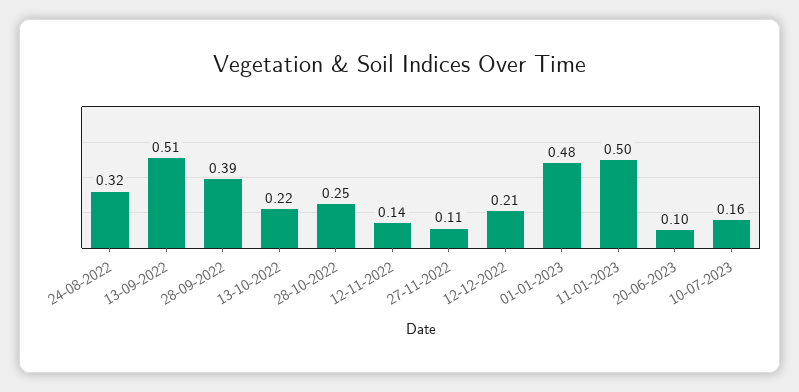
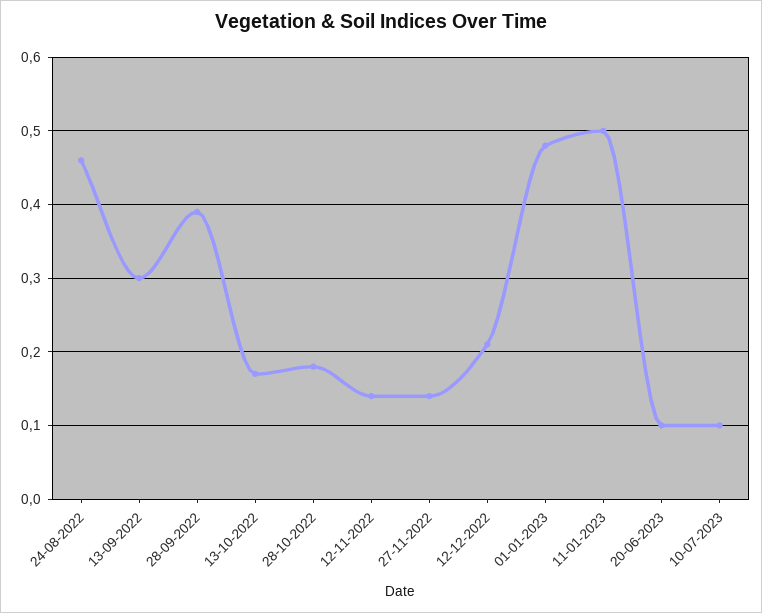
24-08-2022: 0.32 -> 0.46
13-09-2022: 0.51 -> 0.3
13-10-2022: 0.22 -> 0.17
28-10-2022: 0.25 -> 0.18
27-11-2022: 0.11 -> 0.14
10-07-2023: 0.16 -> 0.1

